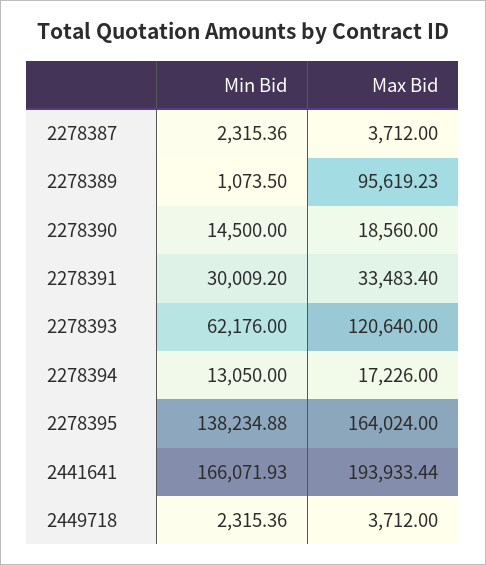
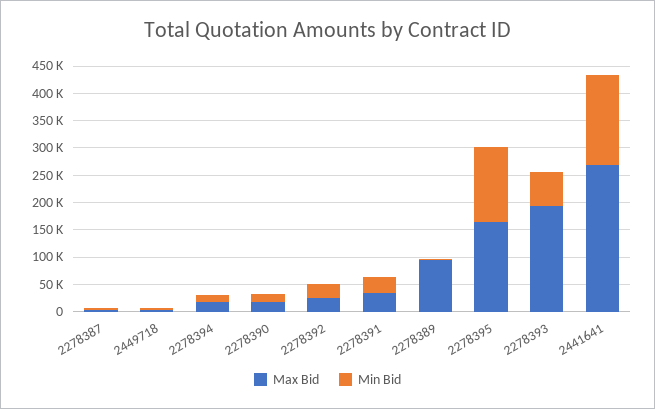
Max Bid, 2278393: 120640 -> 200000
Max Bid, 2441641: 193933.44 -> 275000
Max Bid, 2278392: none -> 25000
Min Bid, 2278392: none -> 25000

